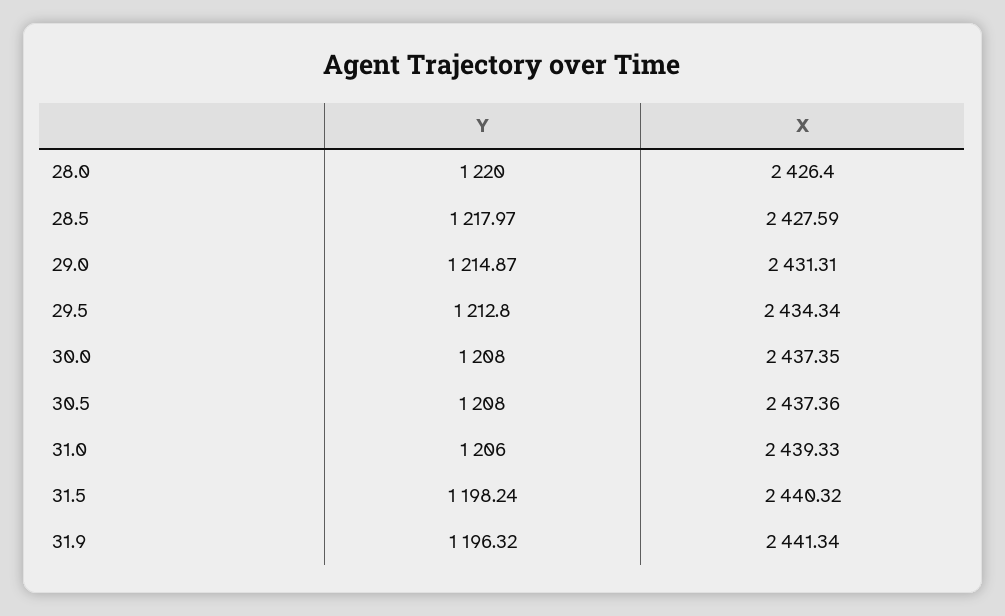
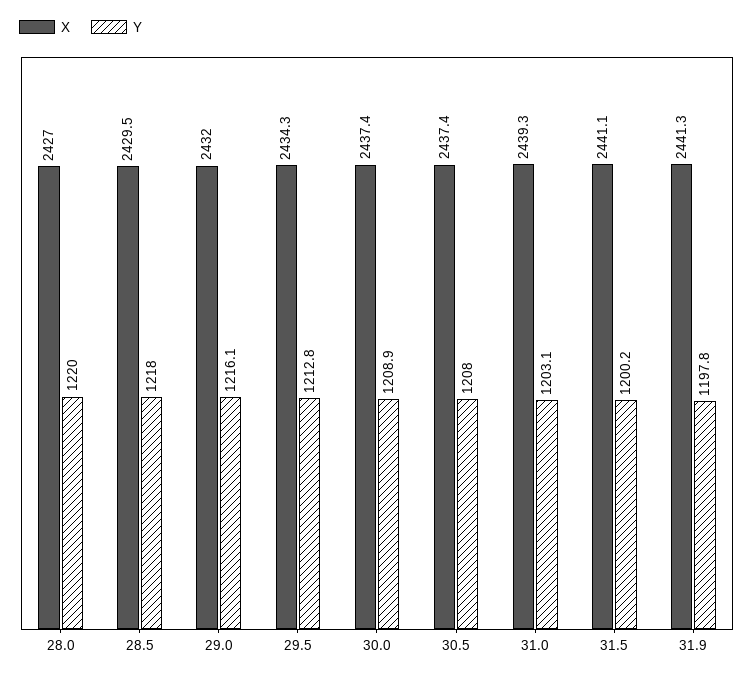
X, 28.0: 2426.4 -> 2427
X, 28.5: 2427.59 -> 2429.5
Y, 29.0: 1214.87 -> 1216.1
X, 29.0: 2431.31 -> 2432
Y, 30.0: 1208 -> 1208.9
Y, 31.0: 1206 -> 1203.1
Y, 31.5: 1198.24 -> 1200.2
X, 31.5: 2440.32 -> 2441.1
Y, 31.9: 1196.32 -> 1197.8

